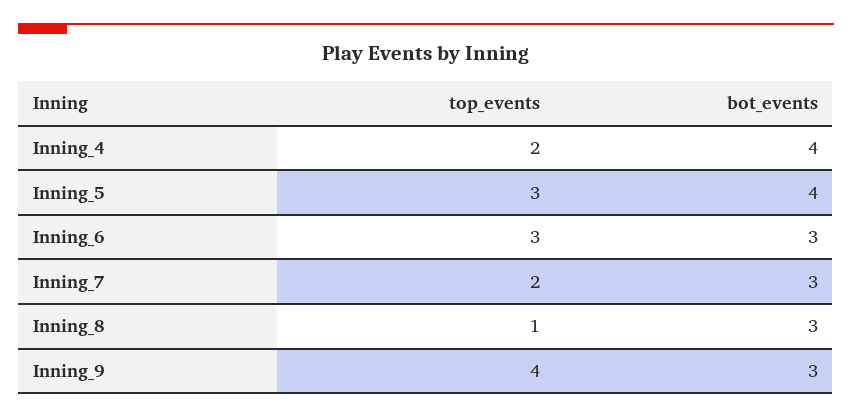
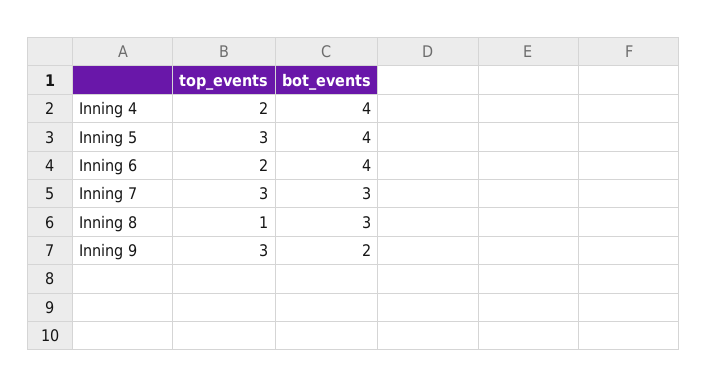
top_events, Inning_6: 3 -> 2
bot_events, Inning_6: 3 -> 4
top_events, Inning_7: 2 -> 3
top_events, Inning_9: 4 -> 3
bot_events, Inning_9: 3 -> 2

